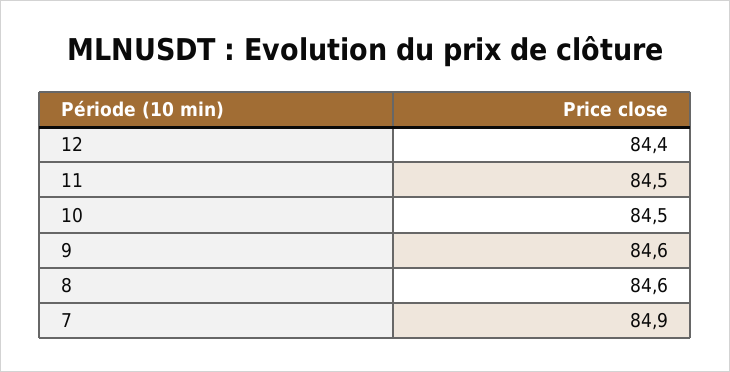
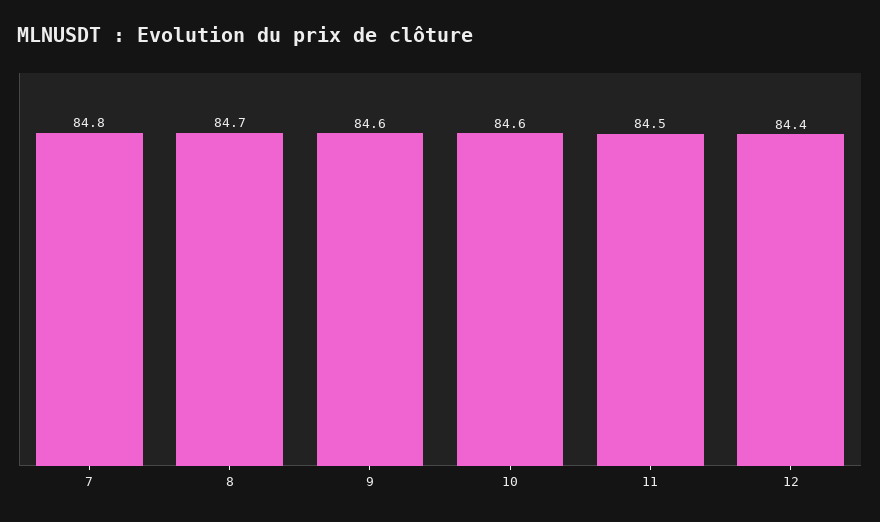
10: 84.5 -> 84.6
8: 84.6 -> 84.7
7: 84.9 -> 84.8

